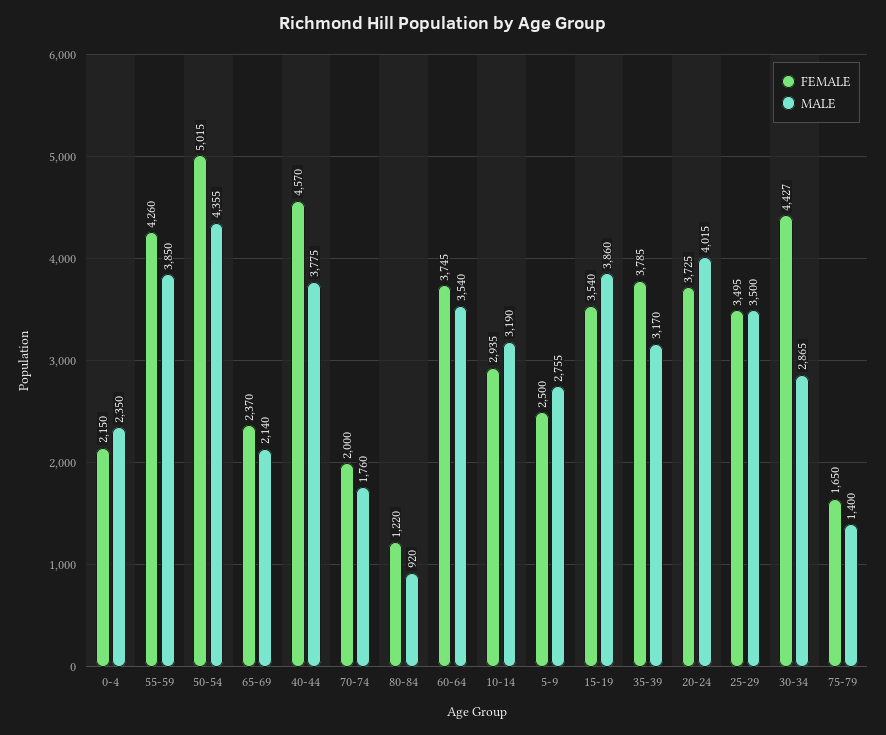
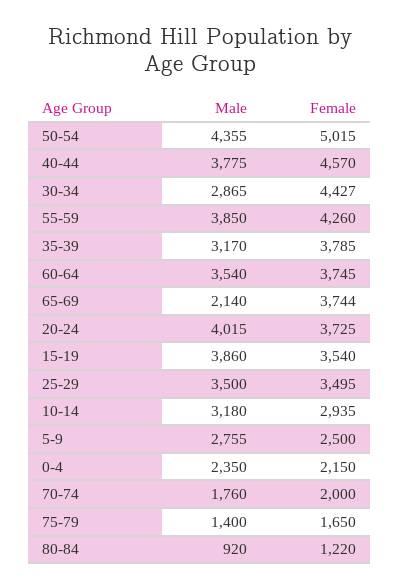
FEMALE, 65-69: 2370 -> 3744
MALE, 10-14: 3190 -> 3180

